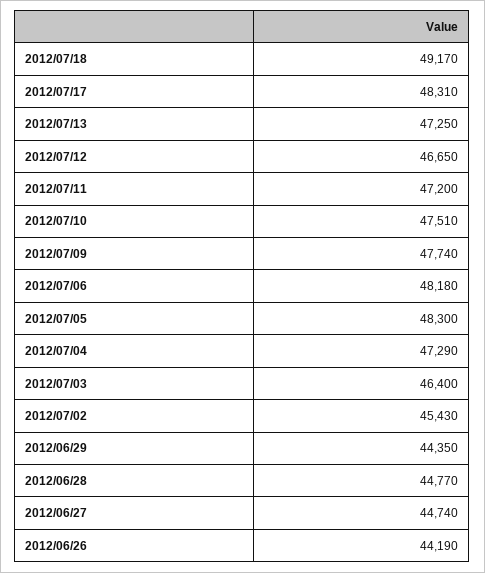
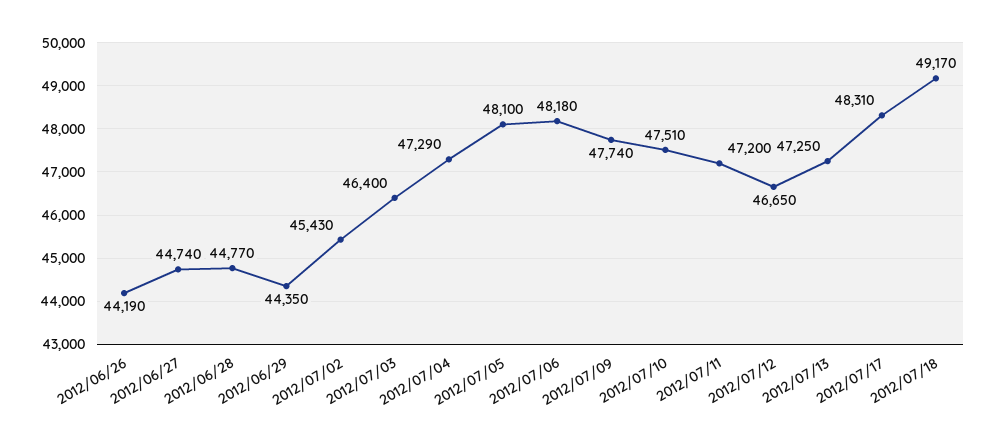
2012/07/05: 48300 -> 48100

